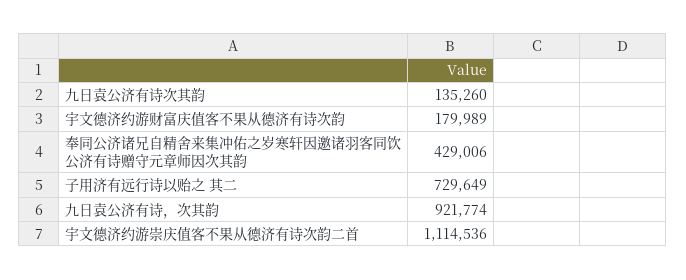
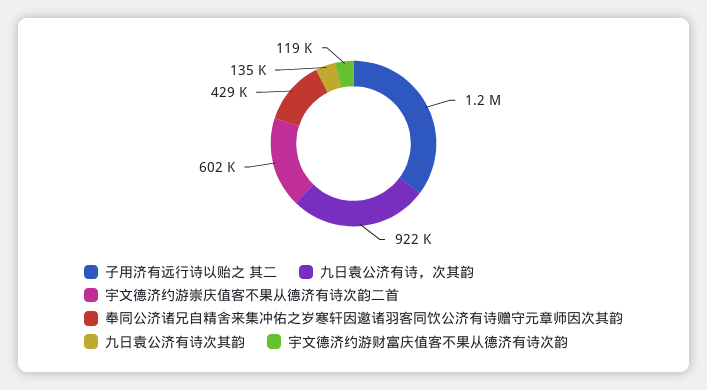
宇文德济约游财富庆值客不果从德济有诗次韵: 179989 -> 119000
子用济有远行诗以贻之 其二: 729649 -> 1200000
宇文德济约游崇庆值客不果从德济有诗次韵二首: 1114536 -> 602000

